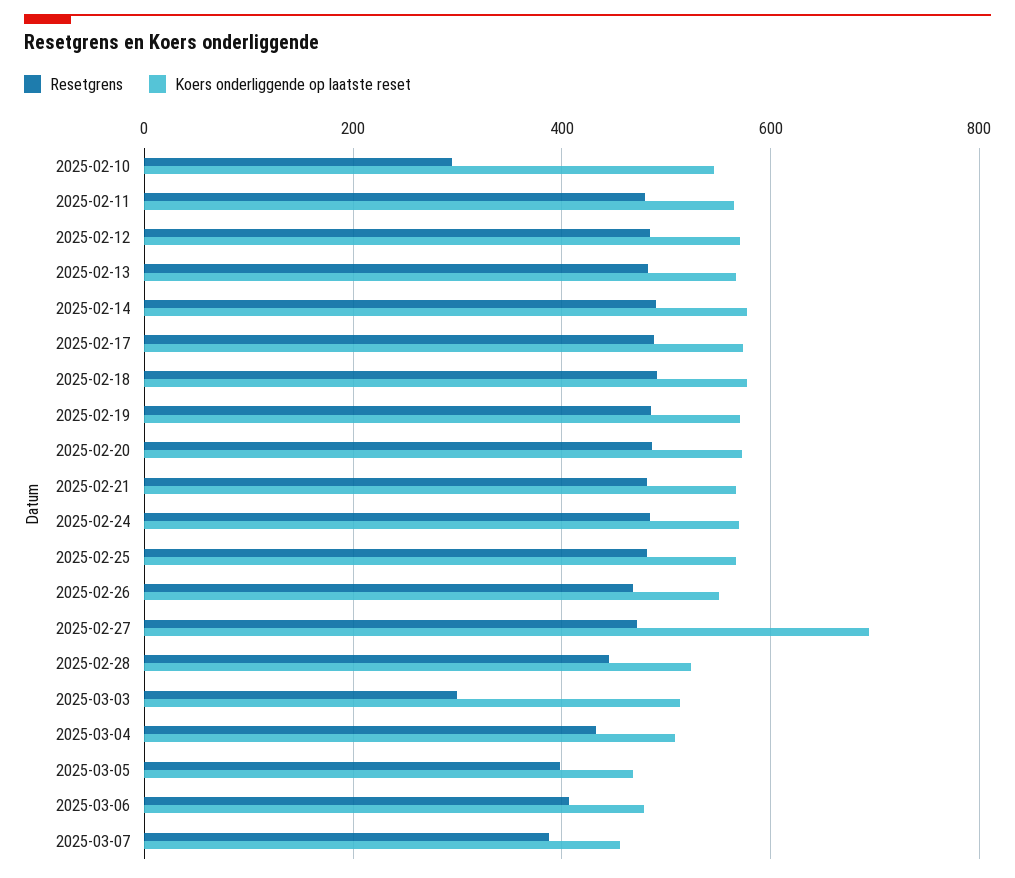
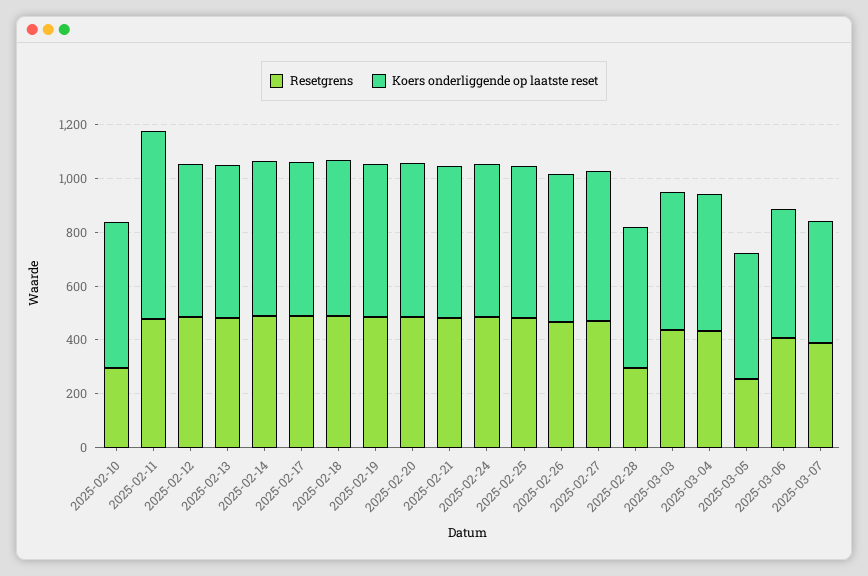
Koers onderliggende op laatste reset, 2025-02-11: 560 -> 700
Koers onderliggende op laatste reset, 2025-02-27: 700 -> 550
Resetgrens, 2025-02-28: 440 -> 300
Resetgrens, 2025-03-03: 300 -> 450
Resetgrens, 2025-03-05: 400 -> 250

